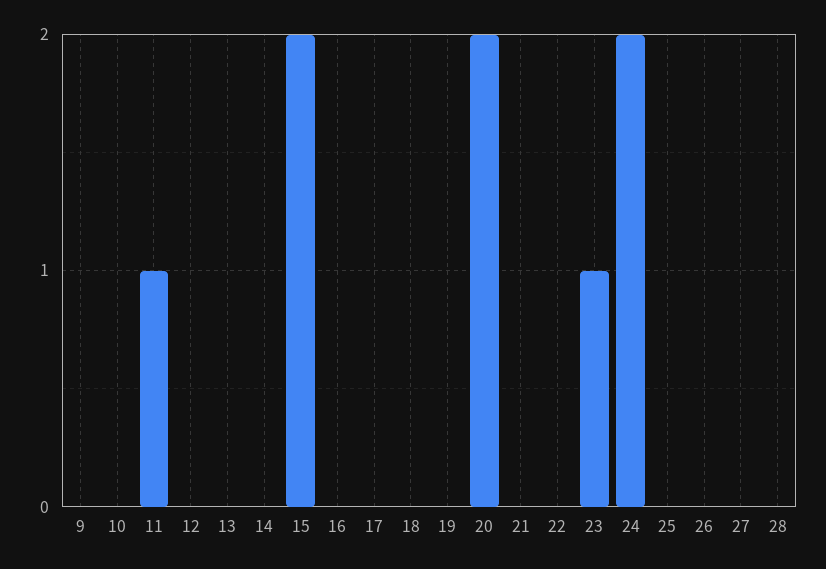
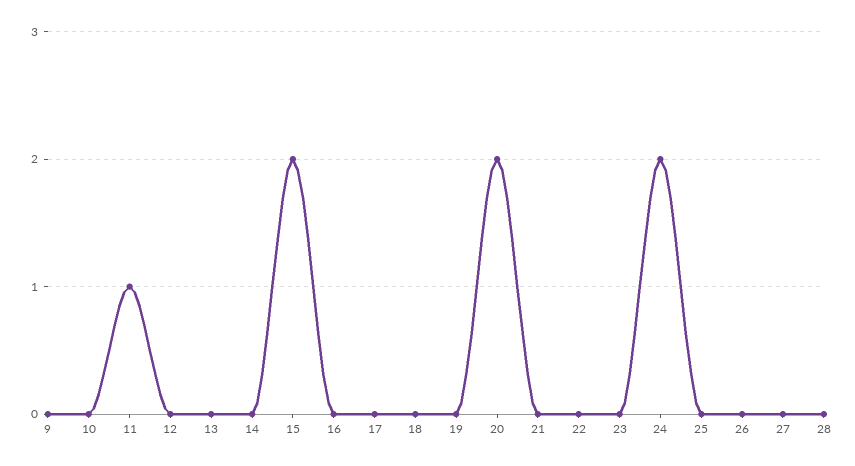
23: 1 -> 0

